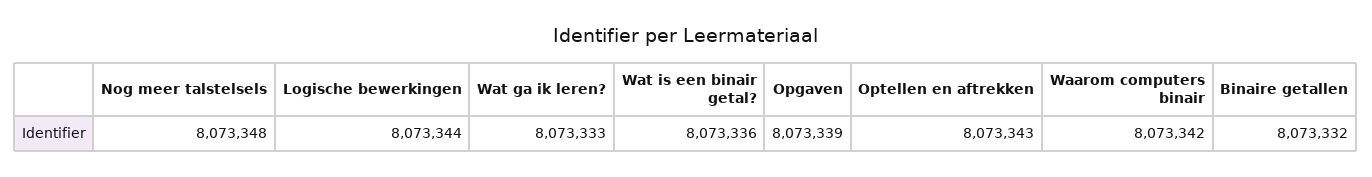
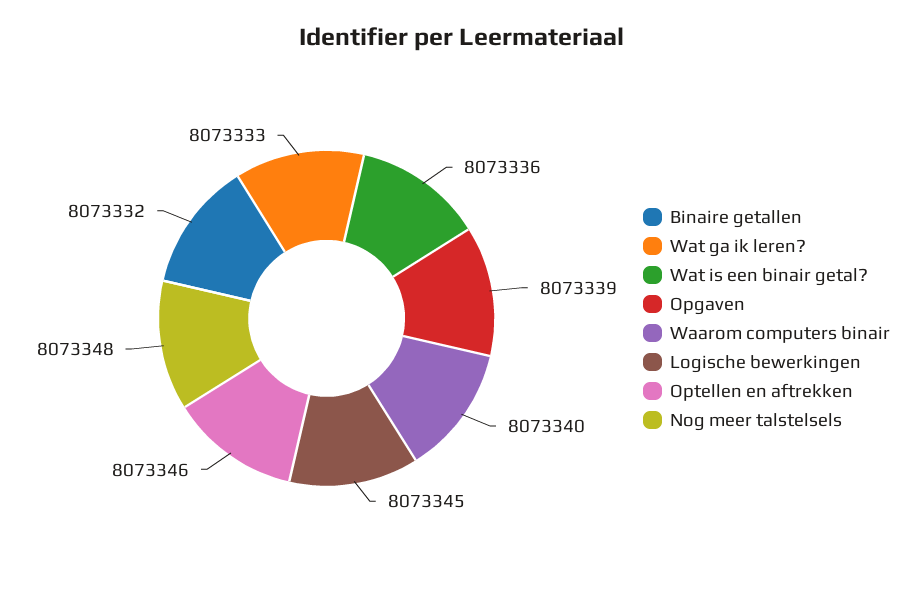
Logische bewerkingen: 8073344 -> 8073345
Optellen en aftrekken: 8073343 -> 8073346
Waarom computers binair: 8073342 -> 8073340

